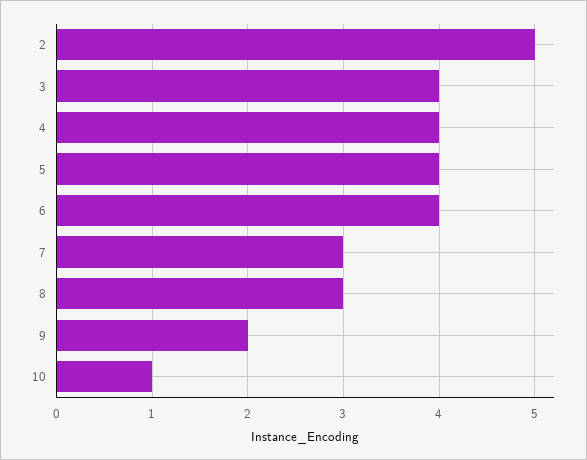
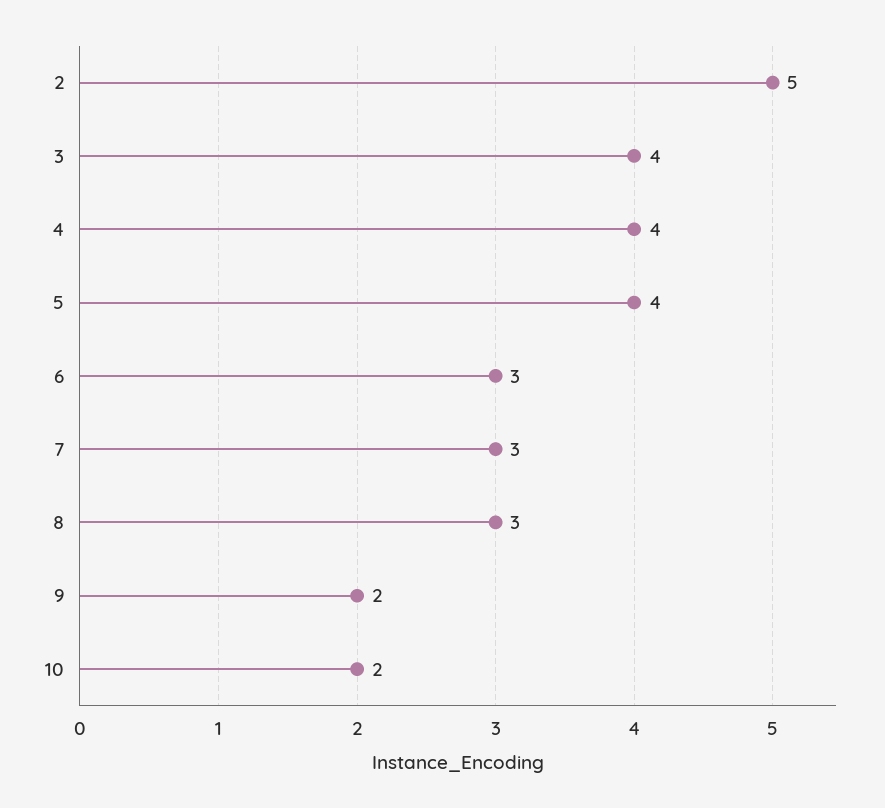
6: 4 -> 3
10: 1 -> 2

